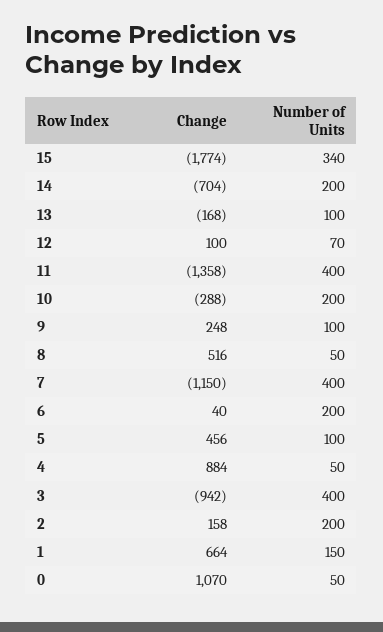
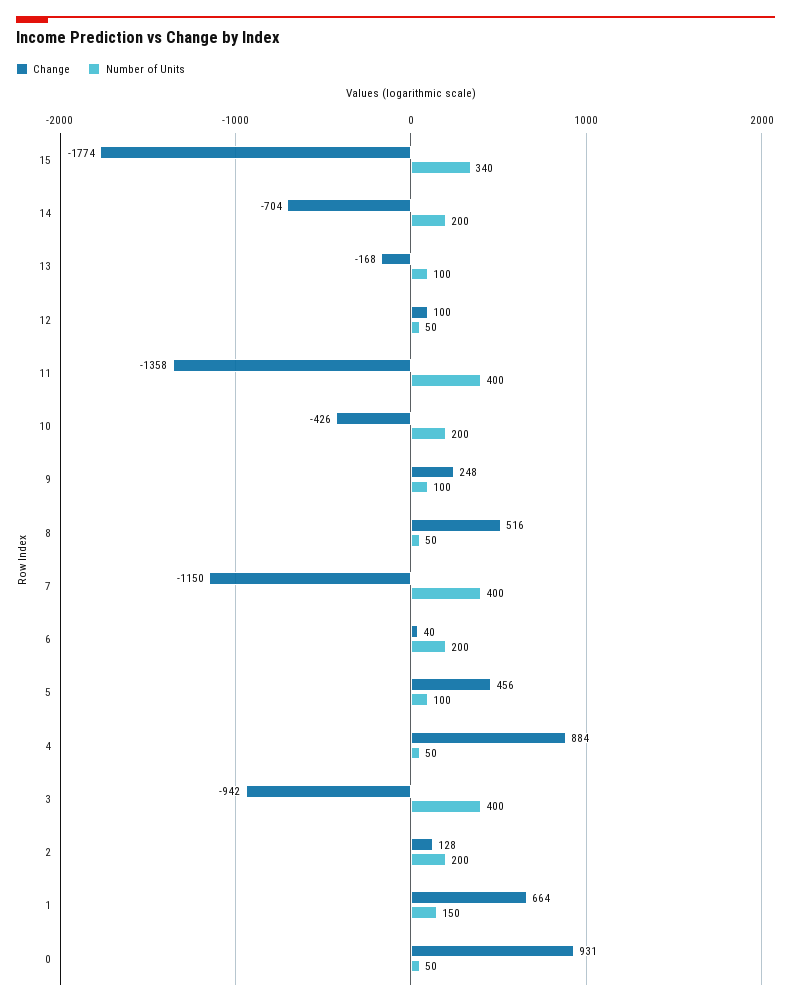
Number of Units, 12: 70 -> 50
Change, 10: -288 -> -426
Change, 2: 158 -> 128
Change, 0: 1070 -> 931

